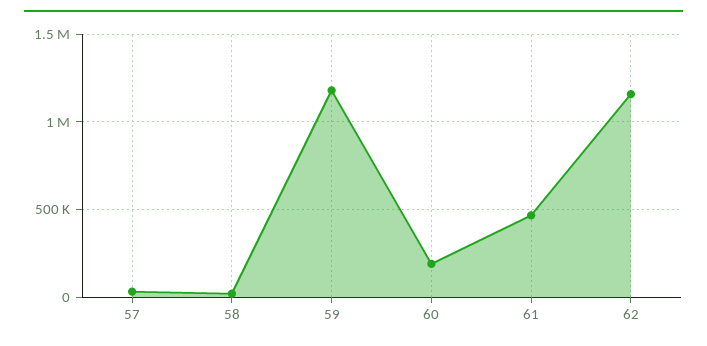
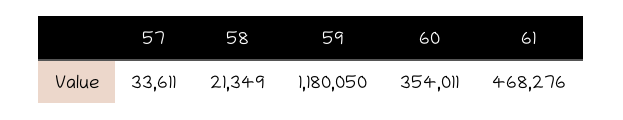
60: 200000 -> 354011
62: 1150000 -> none

